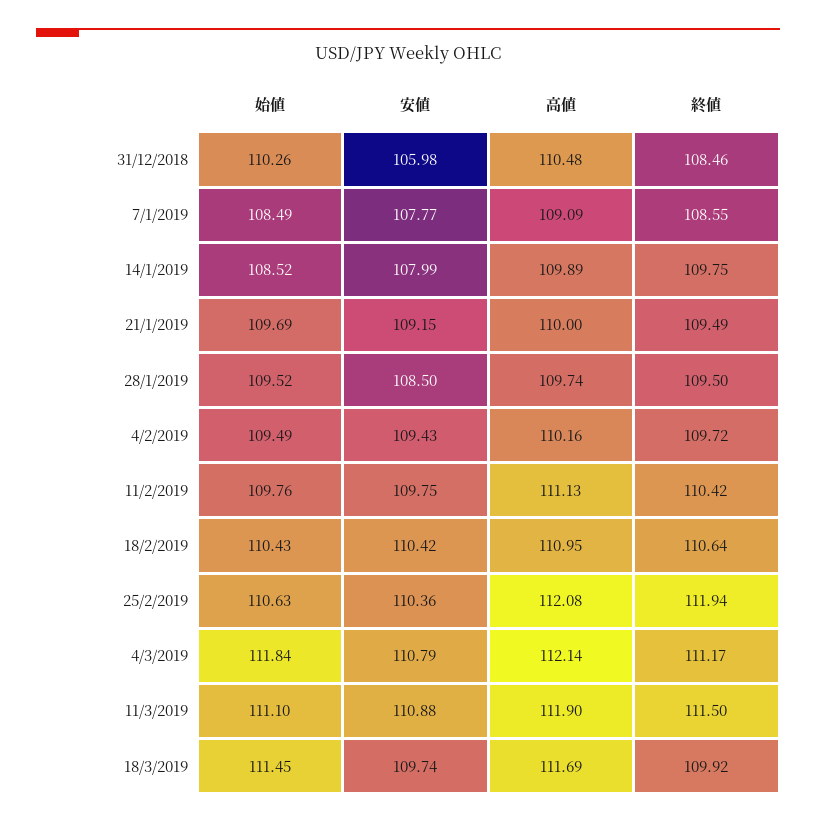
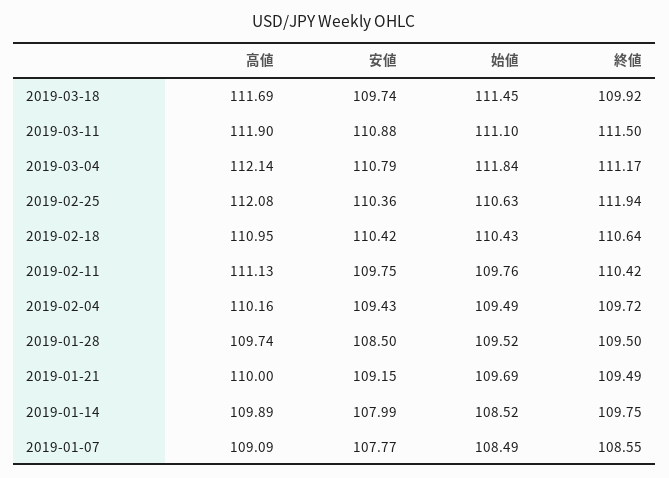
始値, 31/12/2018: 110.26 -> none
安値, 31/12/2018: 105.98 -> none
高値, 31/12/2018: 110.48 -> none
終値, 31/12/2018: 108.46 -> none

